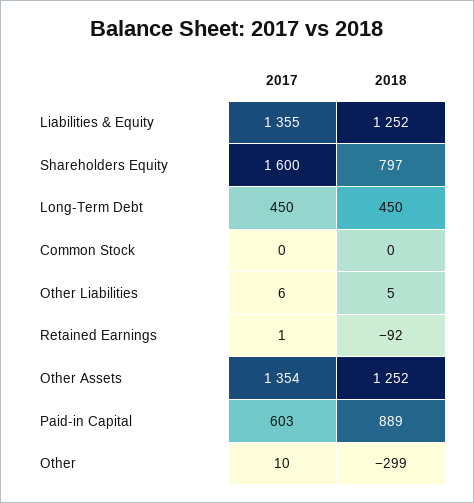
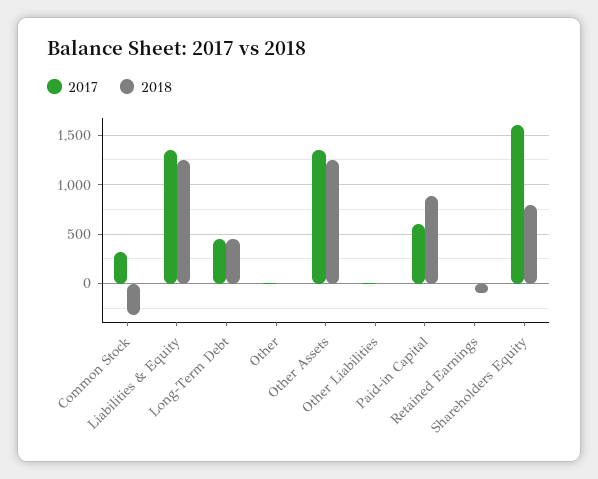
2017, Common Stock: 0 -> 300
2018, Common Stock: 0 -> -300
2018, Other: -299 -> 0

